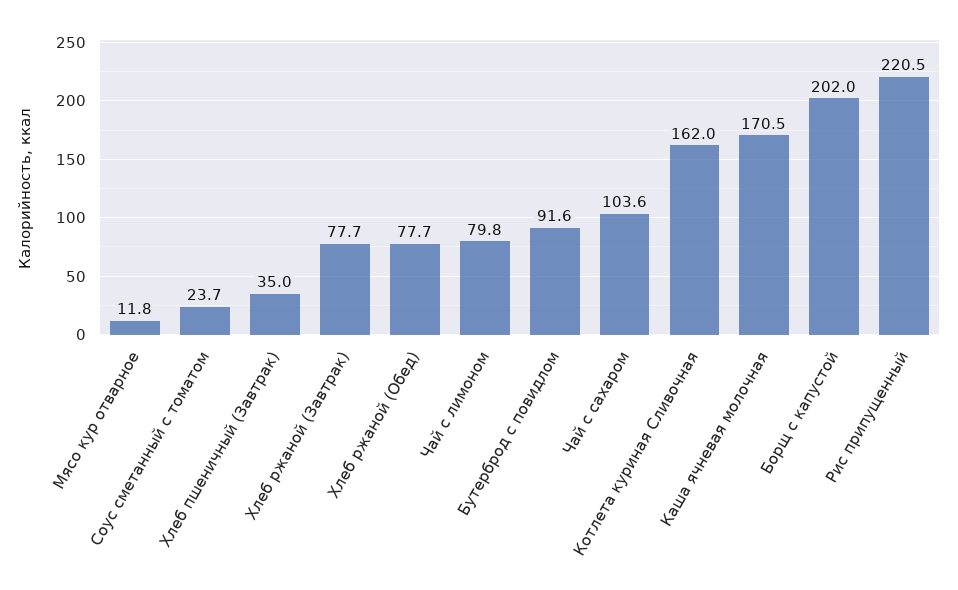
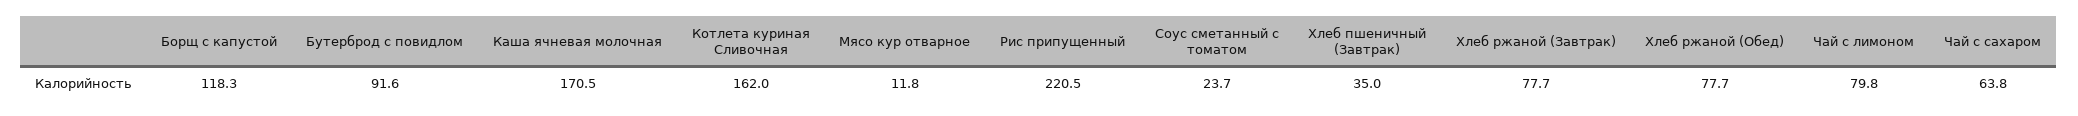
Чай с сахаром: 103.6 -> 63.8
Борщ с капустой: 202 -> 118.3

